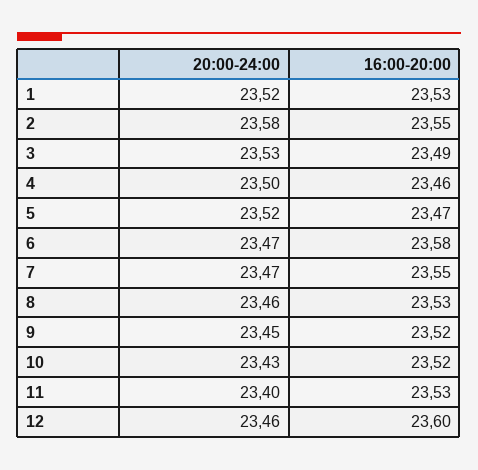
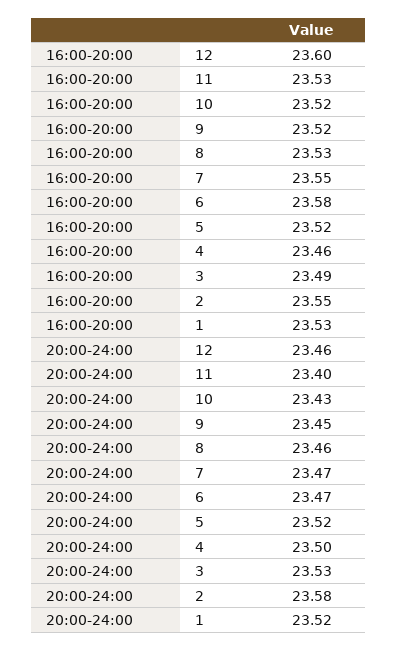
16:00-20:00, 5: 23.47 -> 23.52

